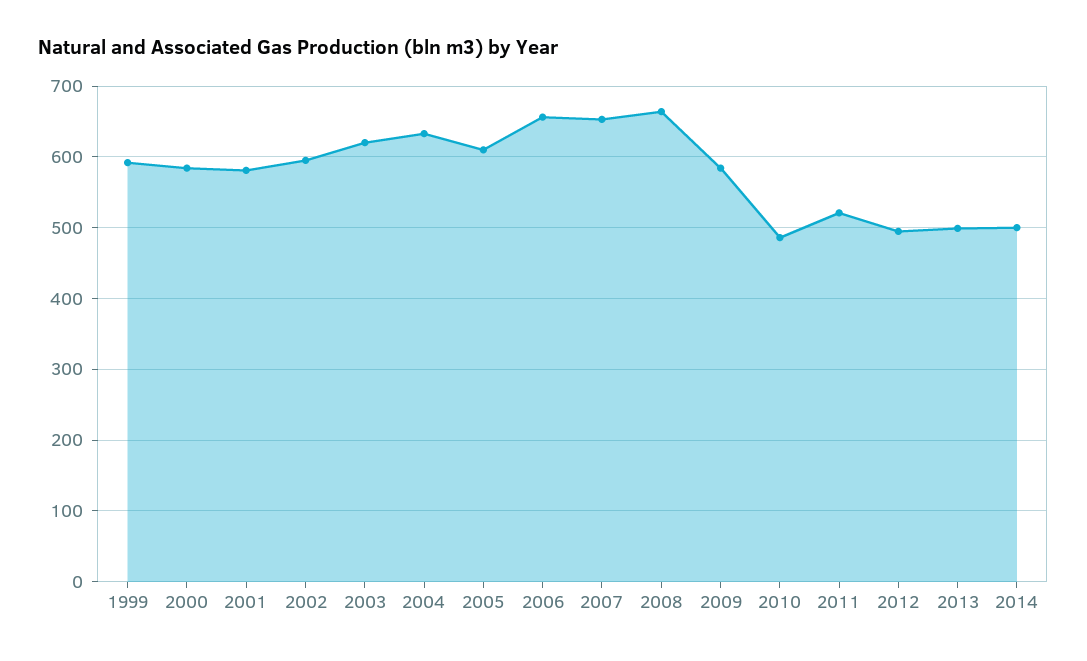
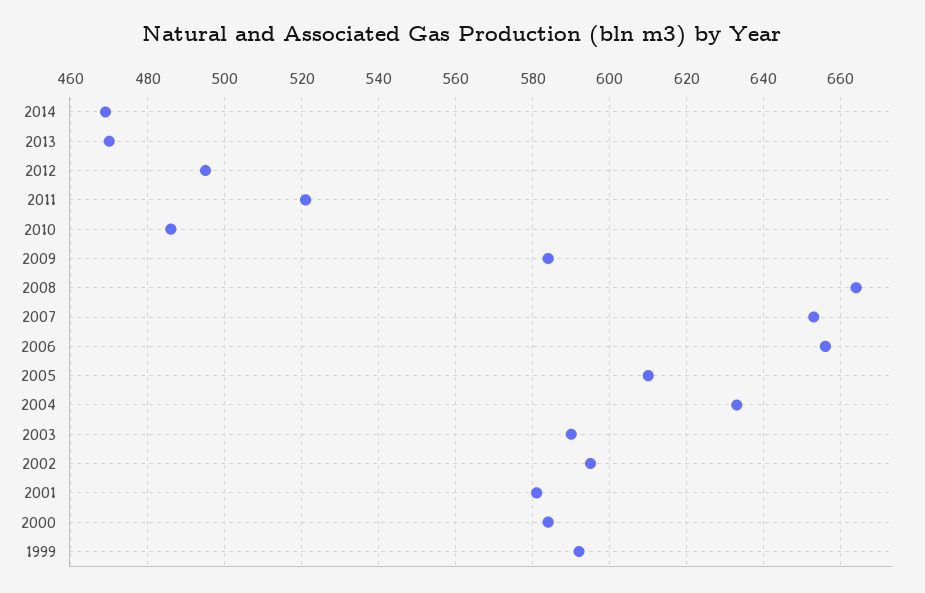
2003: 620 -> 590
2013: 500 -> 470
2014: 500 -> 470

